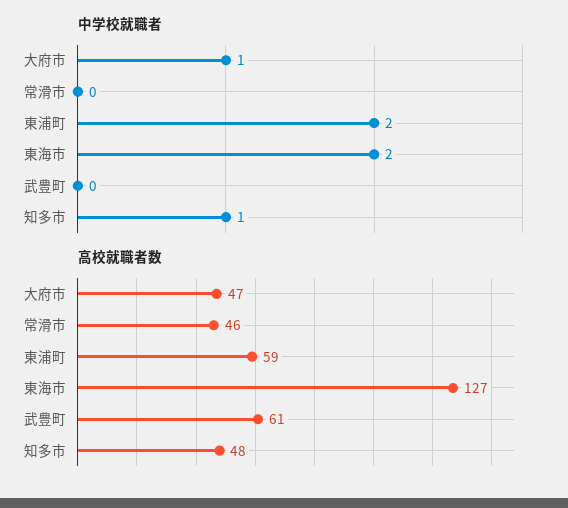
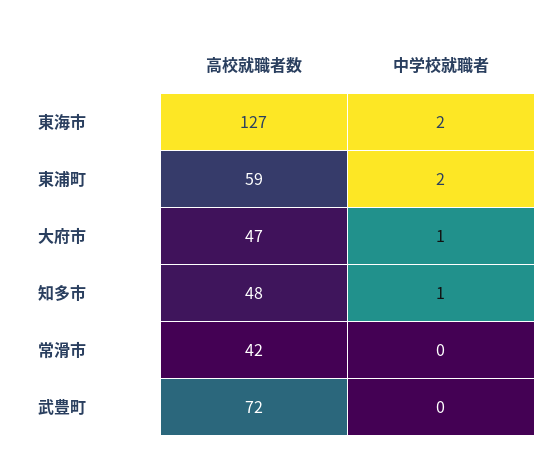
高校就職者数, 常滑市: 46 -> 42
高校就職者数, 武豊町: 61 -> 72

